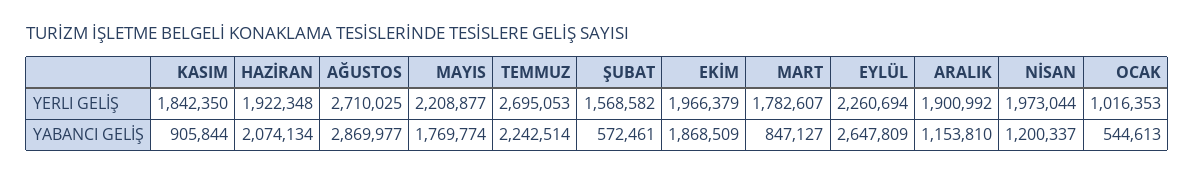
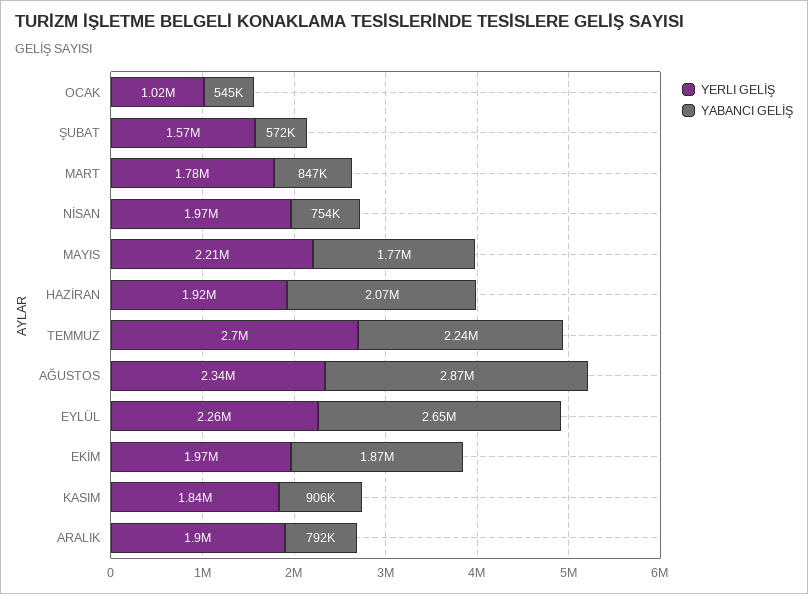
YERLI GELİŞ, AĞUSTOS: 2710025 -> 2340000
YABANCI GELİŞ, ARALIK: 1153810 -> 792000
YABANCI GELİŞ, NİSAN: 1200337 -> 754000

